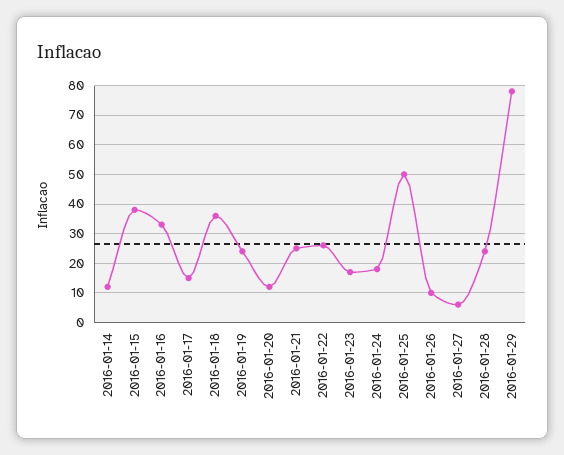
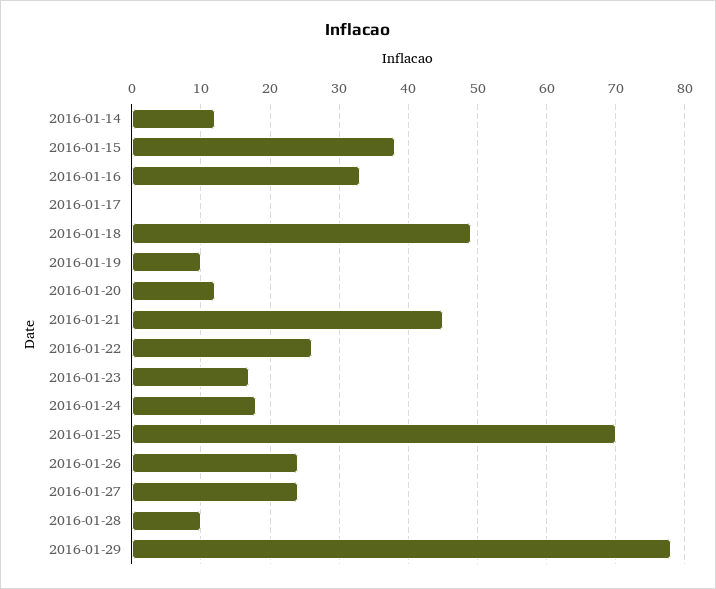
2016-01-17: 15 -> 0
2016-01-18: 35 -> 49
2016-01-19: 25 -> 10
2016-01-21: 25 -> 45
2016-01-25: 50 -> 70
2016-01-26: 10 -> 24
2016-01-27: 5 -> 24
2016-01-28: 25 -> 10

